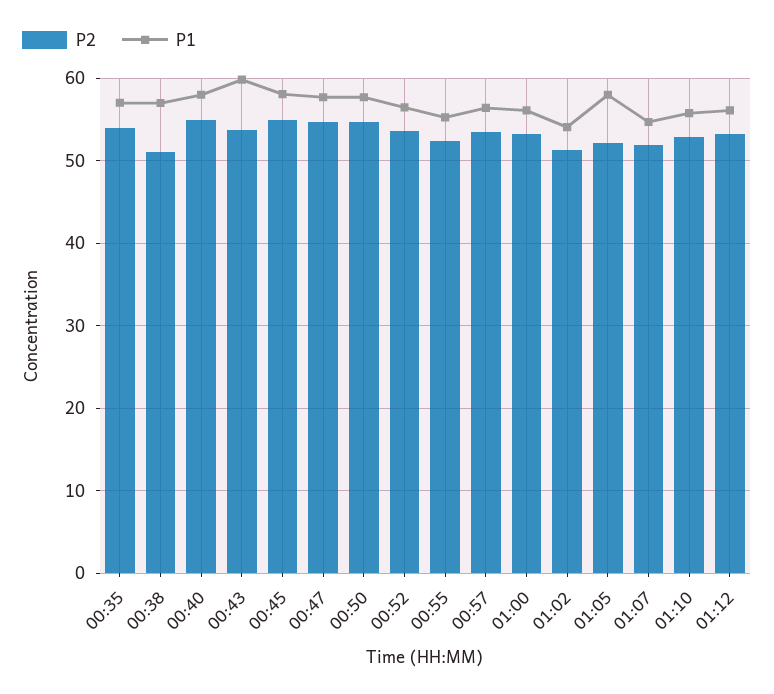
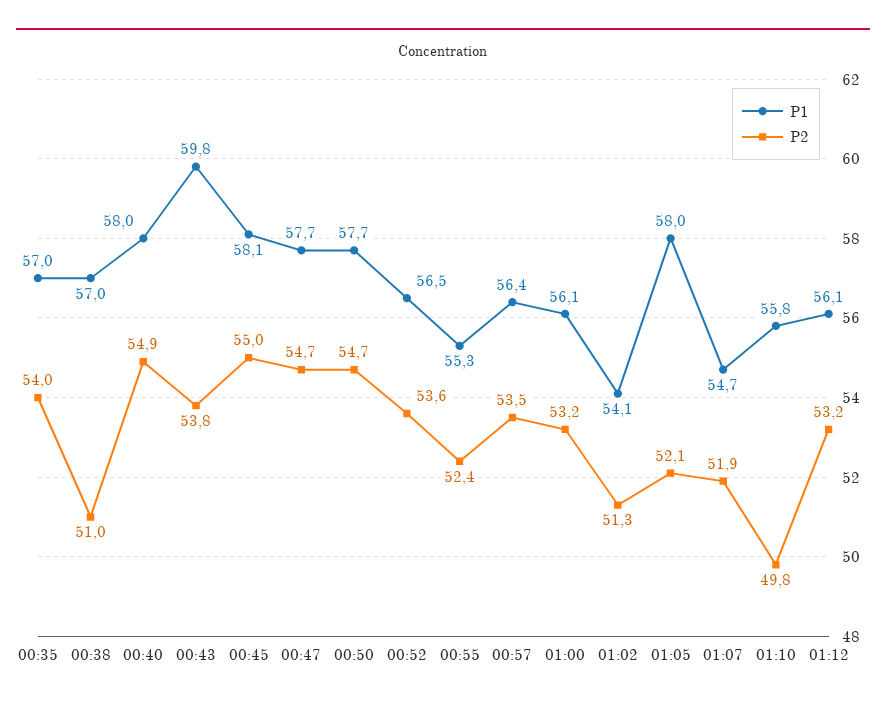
P2, 01:10: 53 -> 49.8

